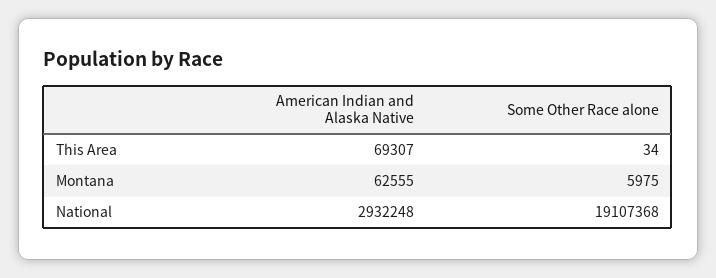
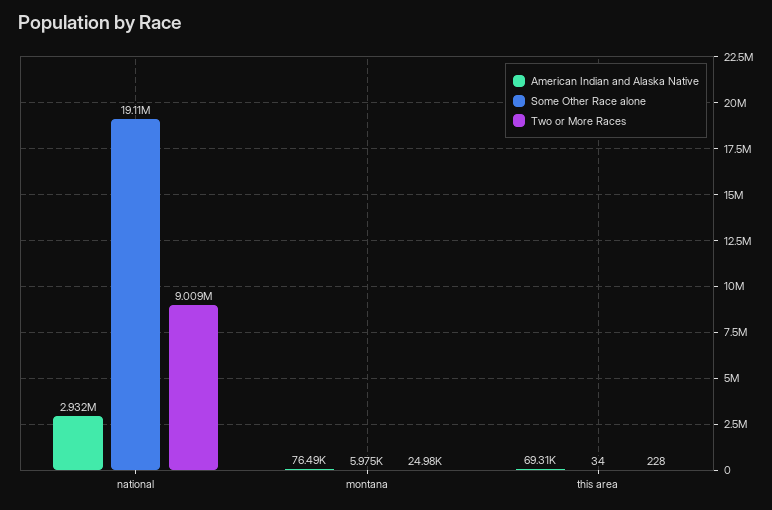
American Indian and Alaska Native, Montana: 62555 -> 76490
Two or More Races, National: none -> 9009000
Two or More Races, Montana: none -> 24980
Two or More Races, This Area: none -> 228

